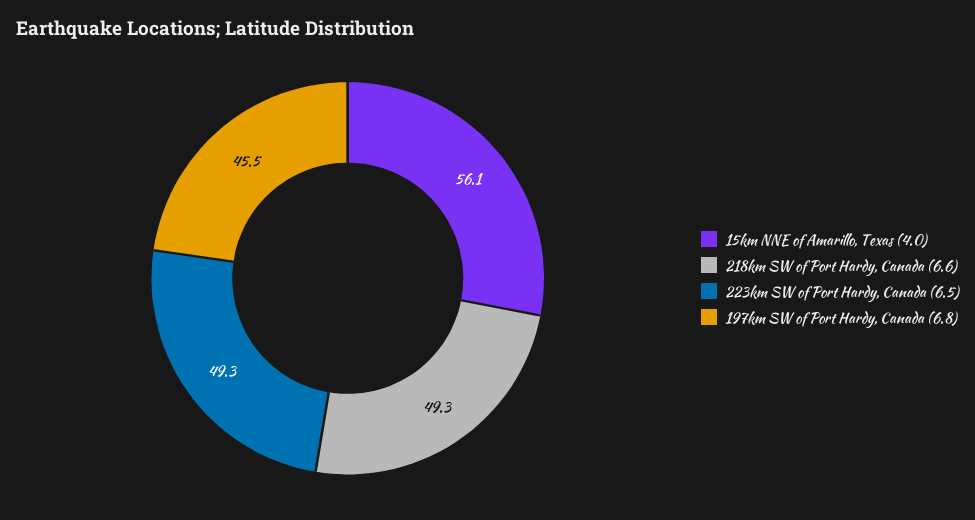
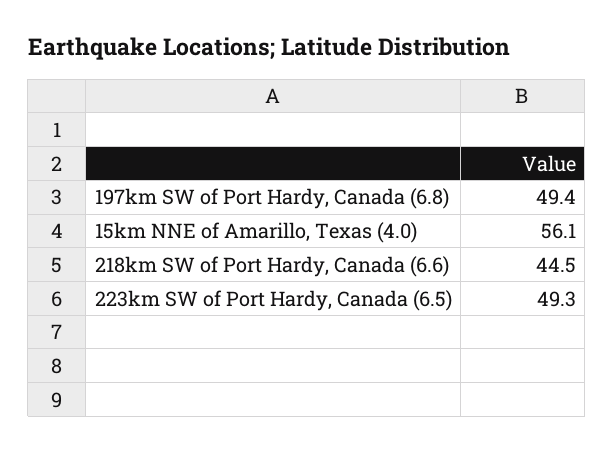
218km SW of Port Hardy, Canada (6.6): 49.3 -> 44.5
197km SW of Port Hardy, Canada (6.8): 45.5 -> 49.4

